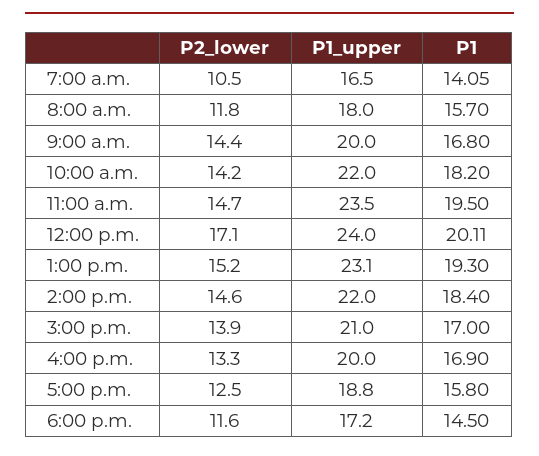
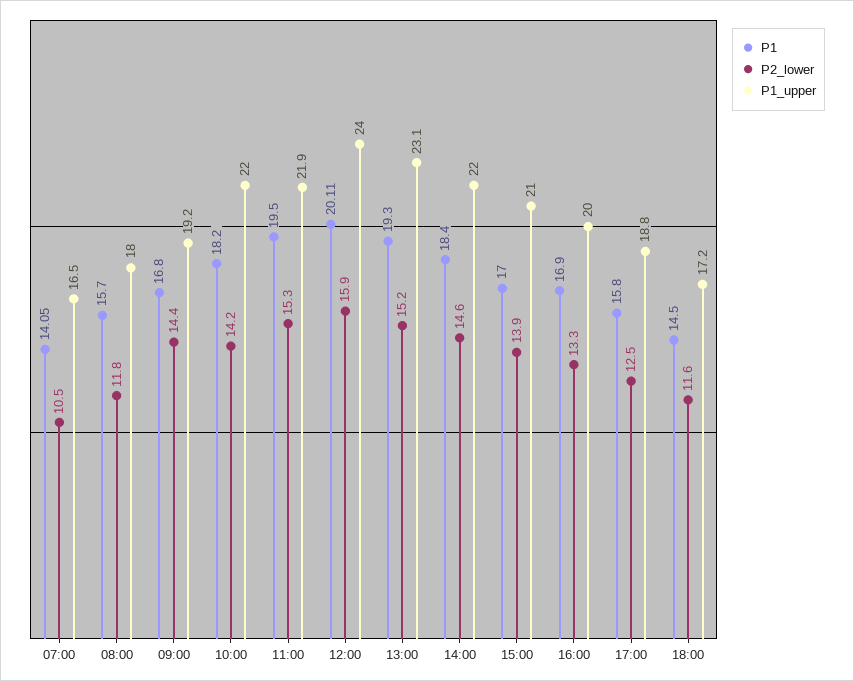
P1_upper, 9:00 a.m.: 20 -> 19.2
P2_lower, 11:00 a.m.: 14.7 -> 15.3
P1_upper, 11:00 a.m.: 23.5 -> 21.9
P2_lower, 12:00 p.m.: 17.1 -> 15.9

